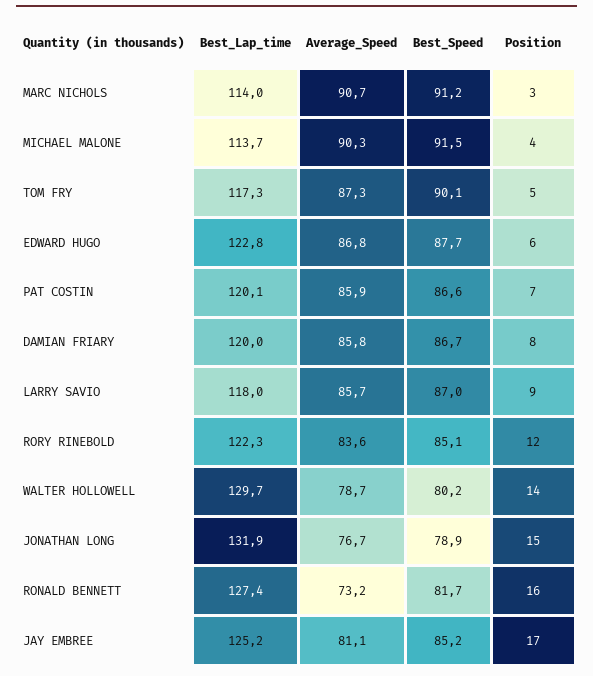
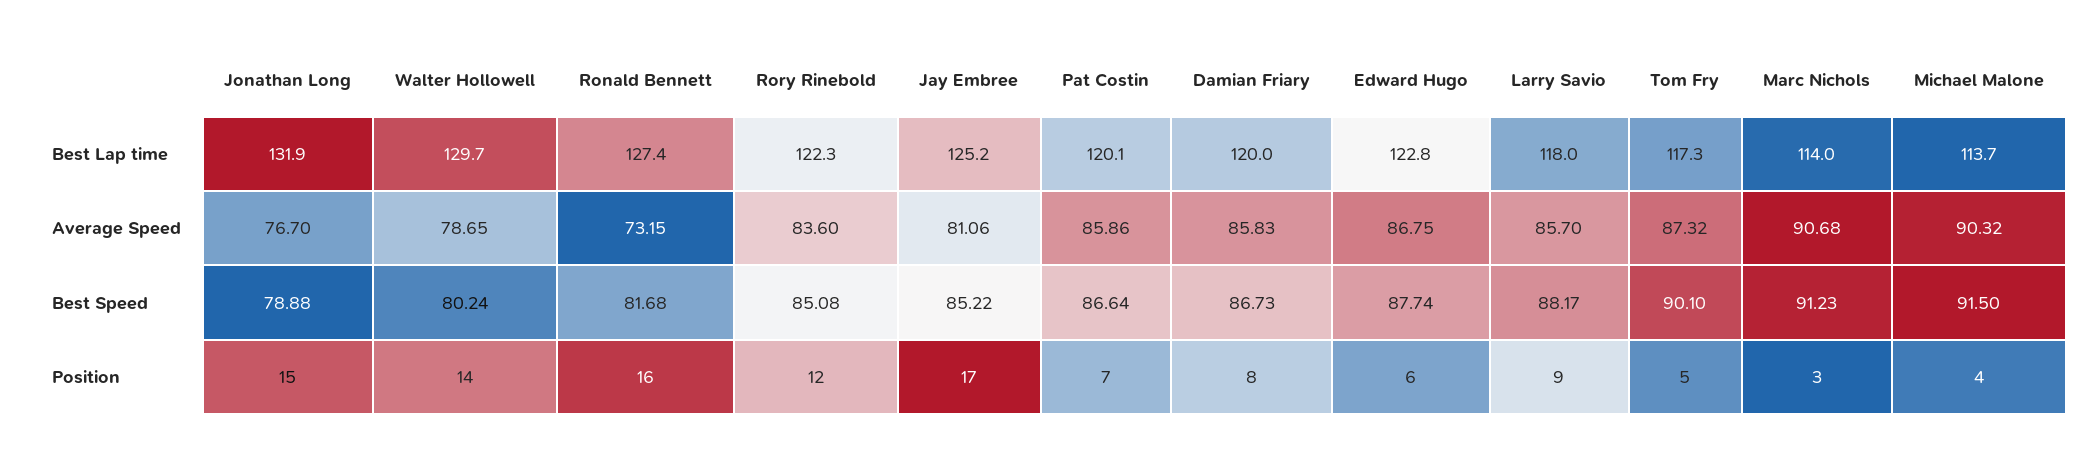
Best_Speed, LARRY SAVIO: 87 -> 88.17

